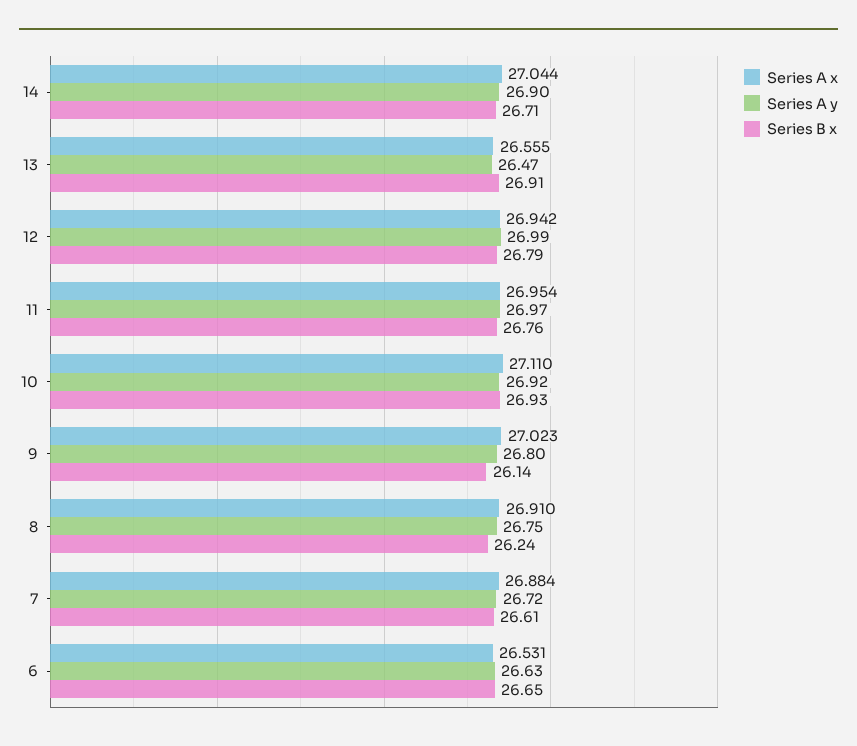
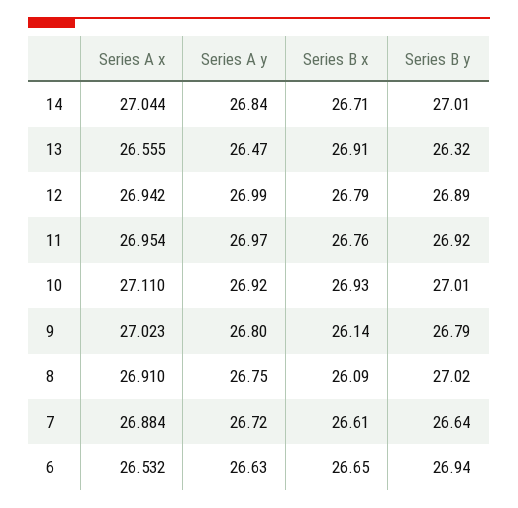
Series A y, 14: 26.9 -> 26.84
Series B x, 8: 26.24 -> 26.09
Series A x, 6: 26.531 -> 26.532
Series B y, 14: none -> 27.01
Series B y, 13: none -> 26.32
Series B y, 12: none -> 26.89
Series B y, 11: none -> 26.92
Series B y, 10: none -> 27.01
Series B y, 9: none -> 26.79
Series B y, 8: none -> 27.02
Series B y, 7: none -> 26.64
Series B y, 6: none -> 26.94

